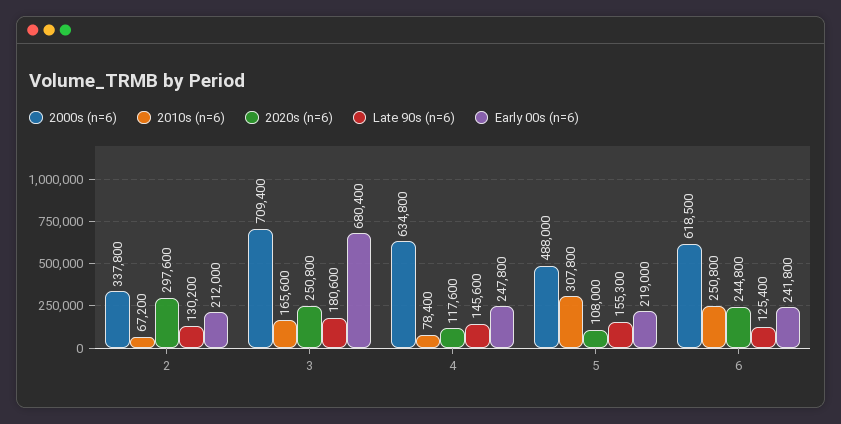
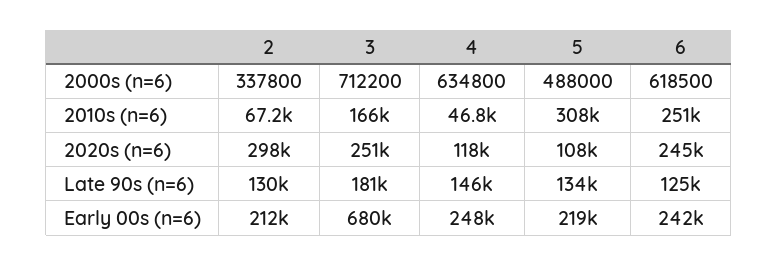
2000s (n=6), 3: 709400 -> 712200
2010s (n=6), 4: 78400 -> 46800
Late 90s (n=6), 5: 155300 -> 134000

